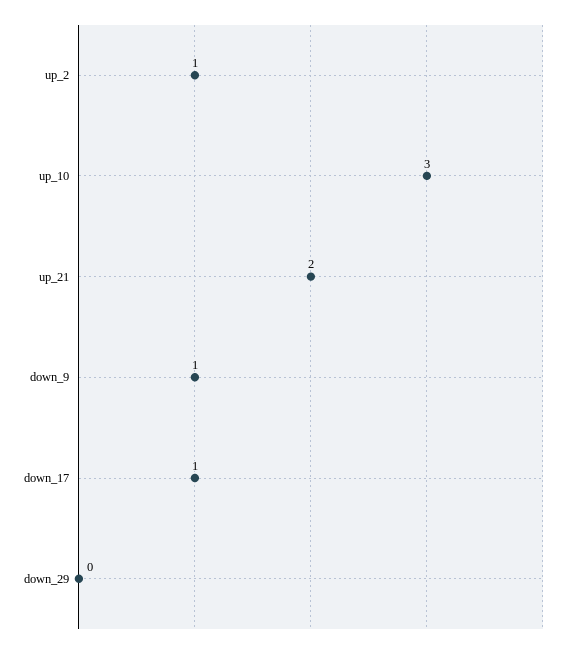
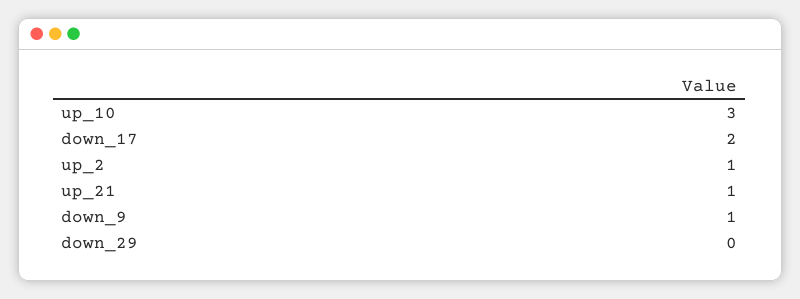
up_21: 2 -> 1
down_17: 1 -> 2

